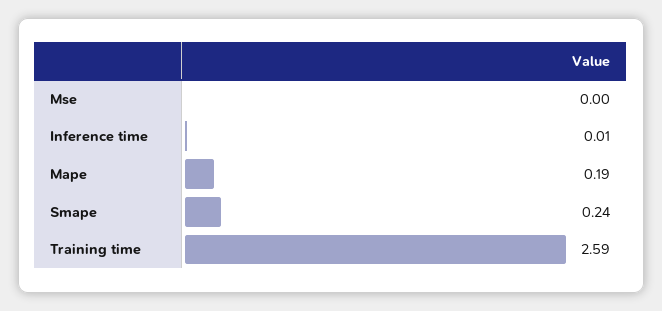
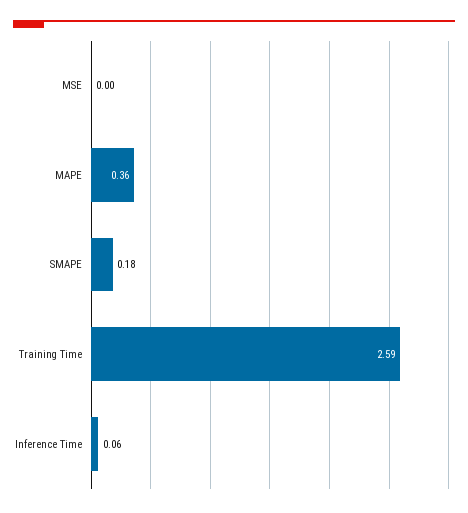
Inference time: 0.01 -> 0.06
Mape: 0.19 -> 0.36
Smape: 0.24 -> 0.18

